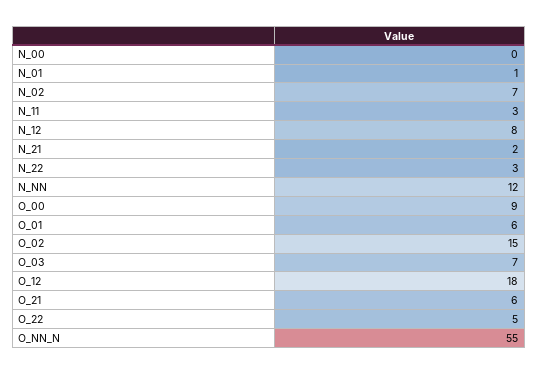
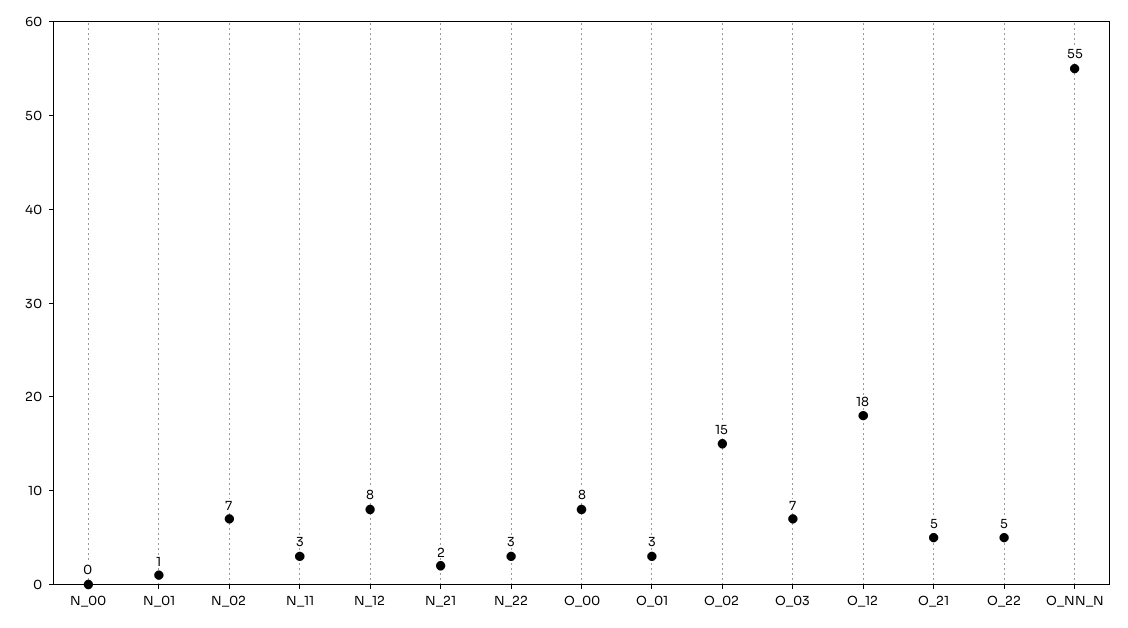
N_NN: 12 -> none
O_00: 9 -> 8
O_01: 6 -> 3
O_21: 6 -> 5

